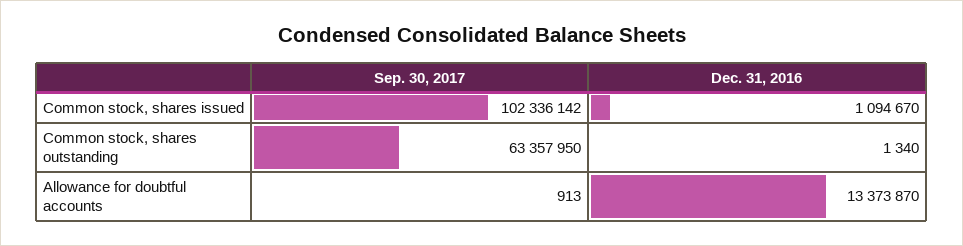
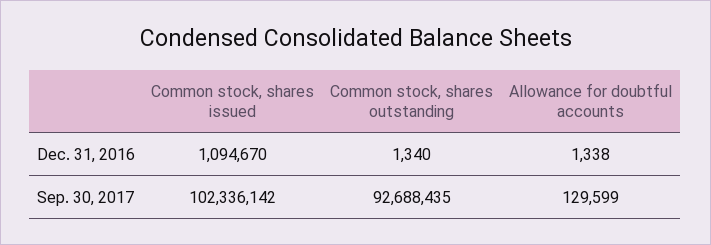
Sep. 30, 2017, Common stock, shares outstanding: 63357950 -> 92688435
Sep. 30, 2017, Allowance for doubtful accounts: 913 -> 129599
Dec. 31, 2016, Allowance for doubtful accounts: 13373870 -> 1338

